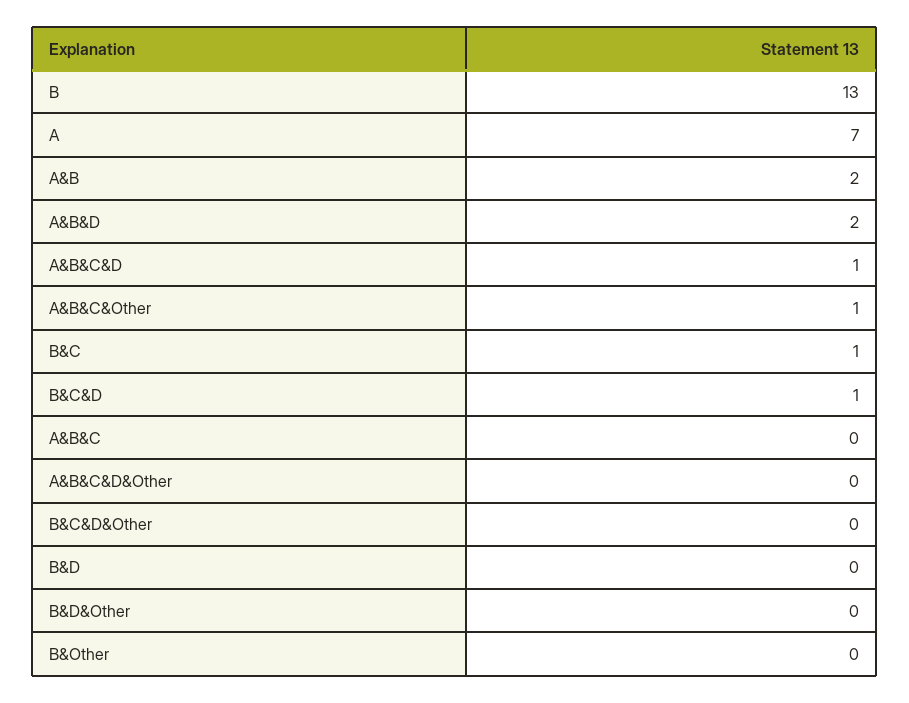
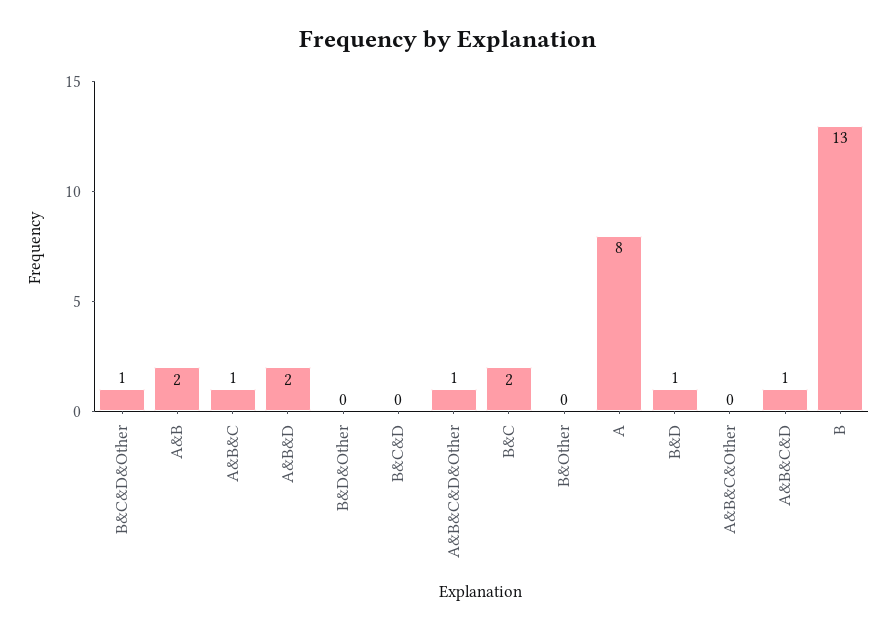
A: 7 -> 8
A&B&C&Other: 1 -> 0
B&C: 1 -> 2
B&C&D: 1 -> 0
A&B&C: 0 -> 1
A&B&C&D&Other: 0 -> 1
B&C&D&Other: 0 -> 1
B&D: 0 -> 1

